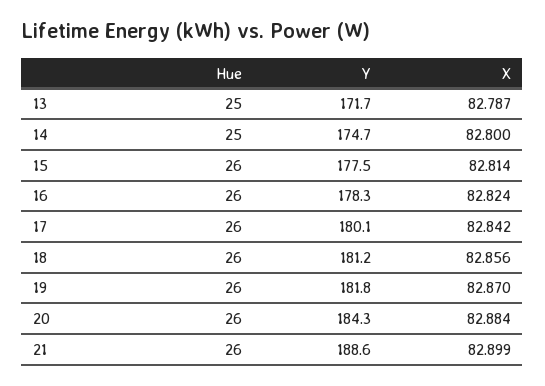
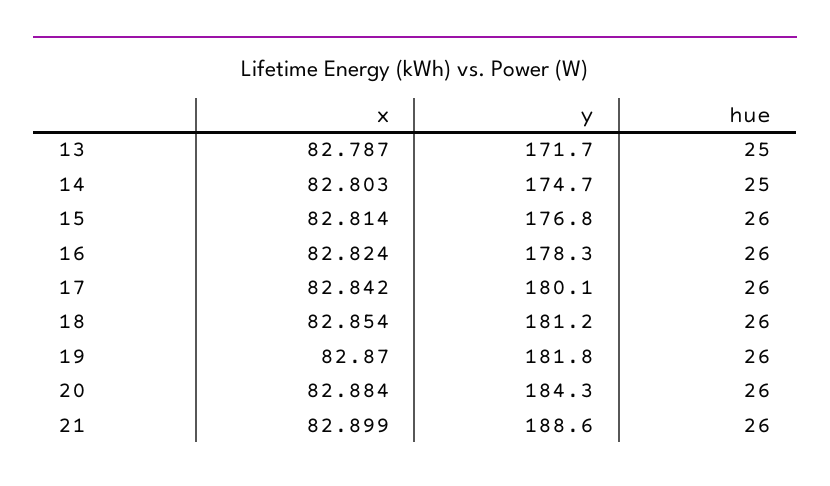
X, 14: 82.8 -> 82.803
Y, 15: 177.5 -> 176.8
X, 18: 82.856 -> 82.854

